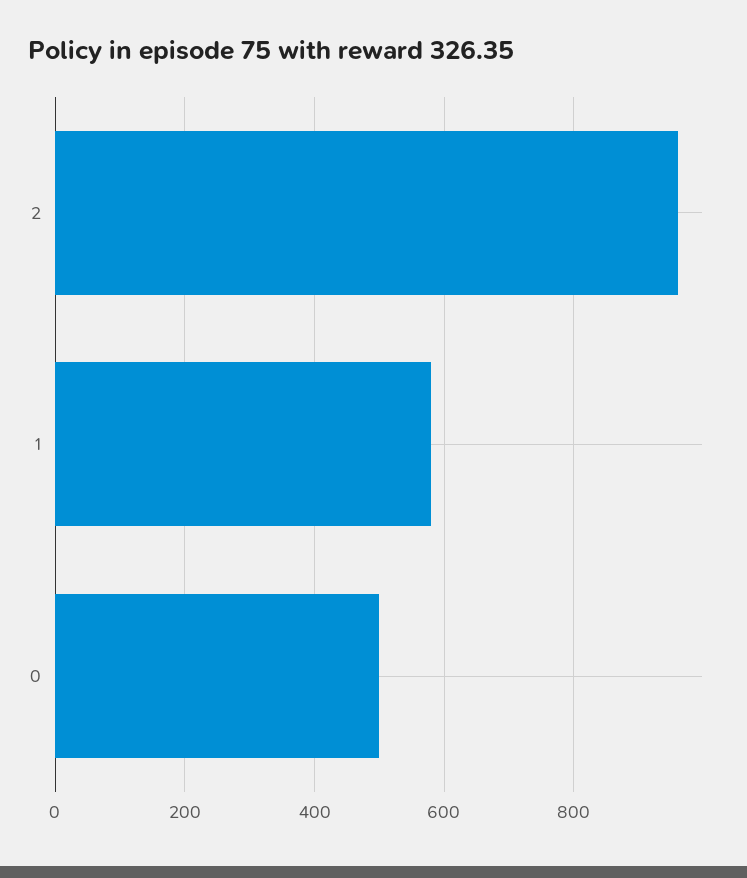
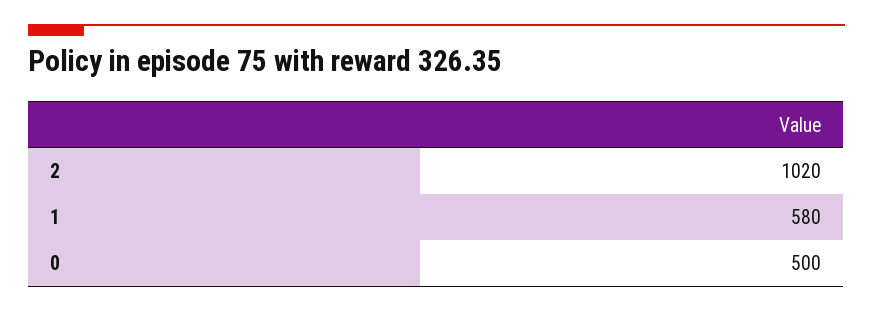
2: 960 -> 1020

